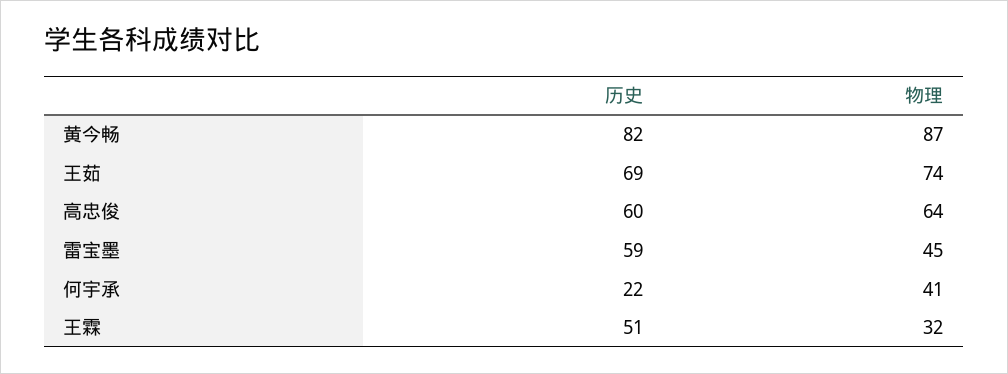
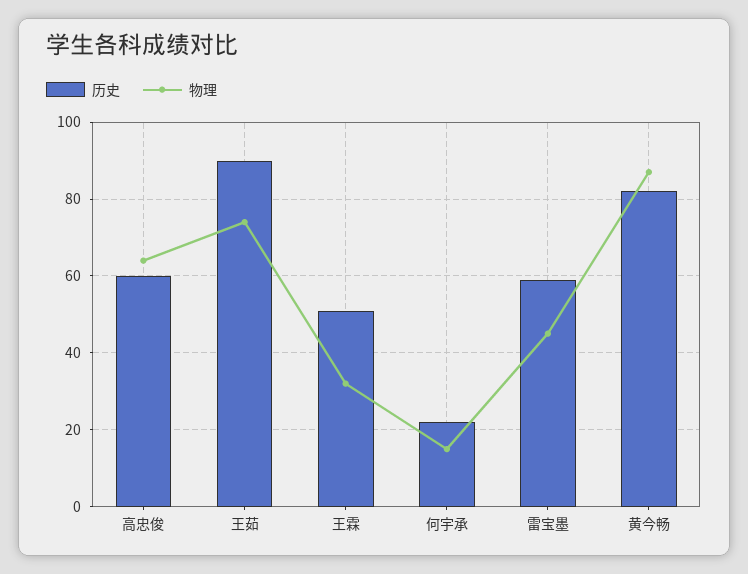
历史, 王茹: 69 -> 90
物理, 何宇承: 41 -> 15

